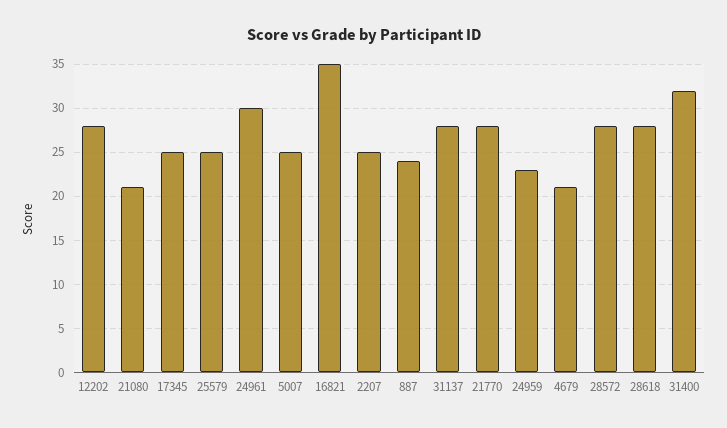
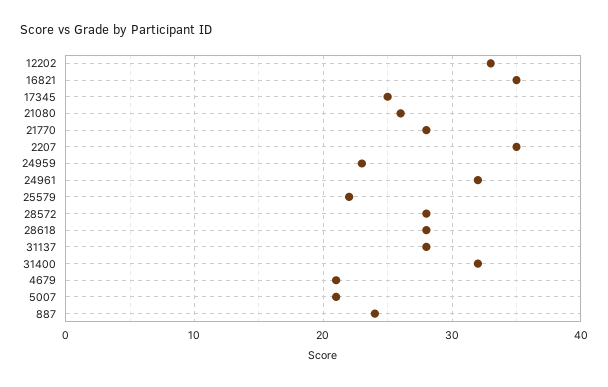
12202: 28 -> 33
21080: 21 -> 26
25579: 25 -> 22
24961: 30 -> 32
5007: 25 -> 21
2207: 25 -> 35

